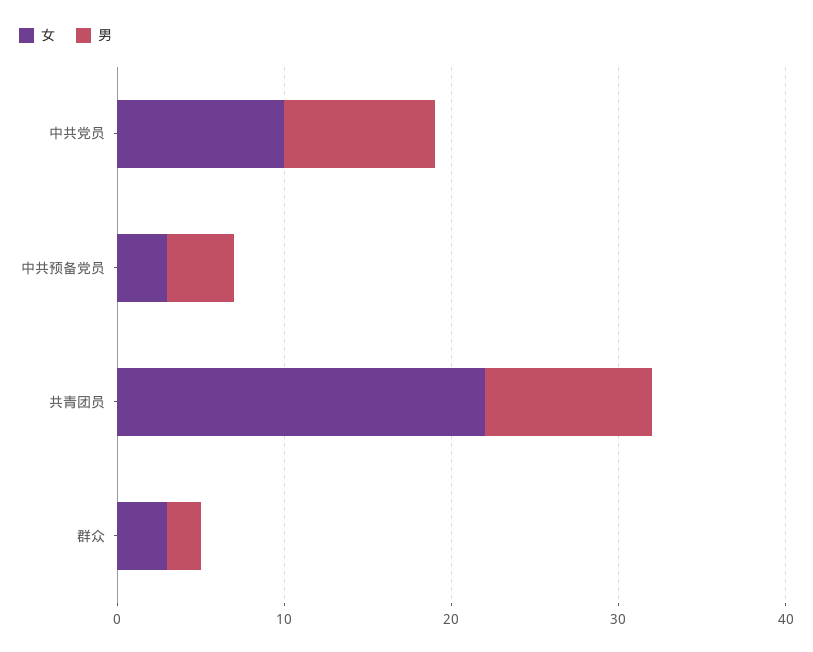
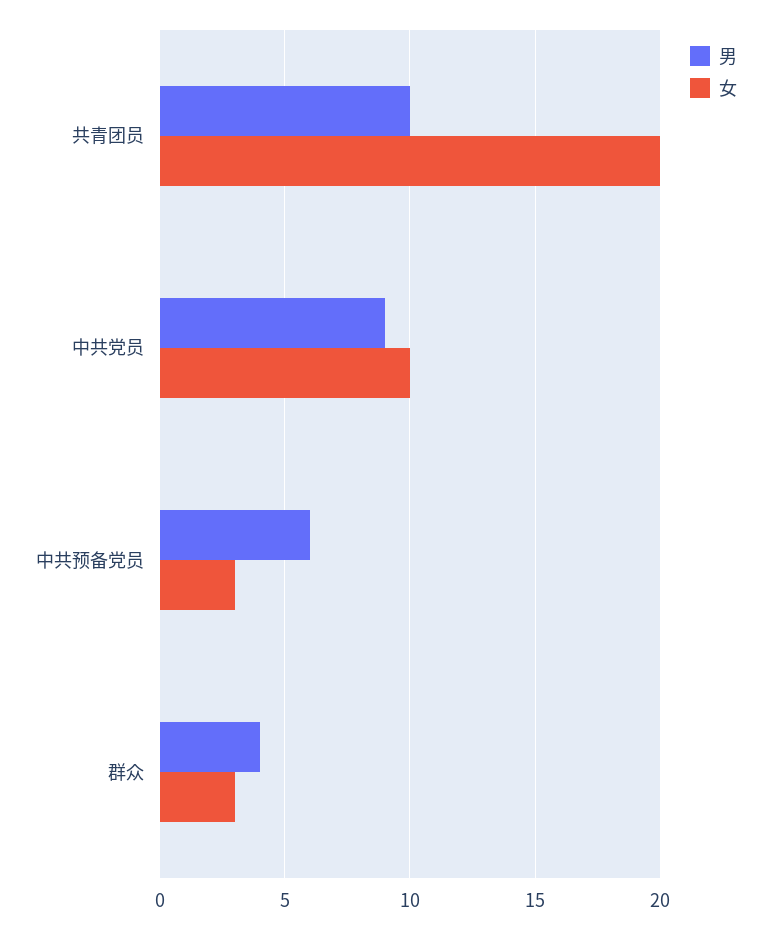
男, 中共预备党员: 4 -> 6
女, 共青团员: 22 -> 20
男, 群众: 2 -> 4

